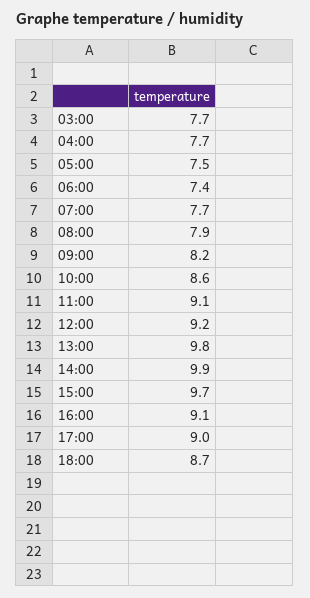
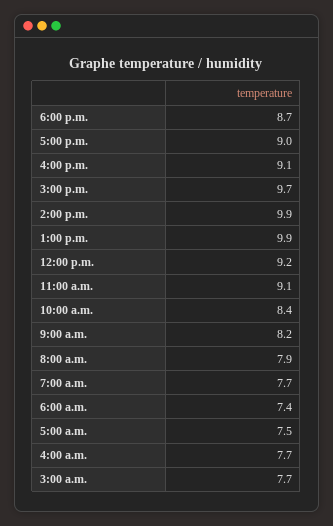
10:00: 8.6 -> 8.4
13:00: 9.8 -> 9.9

